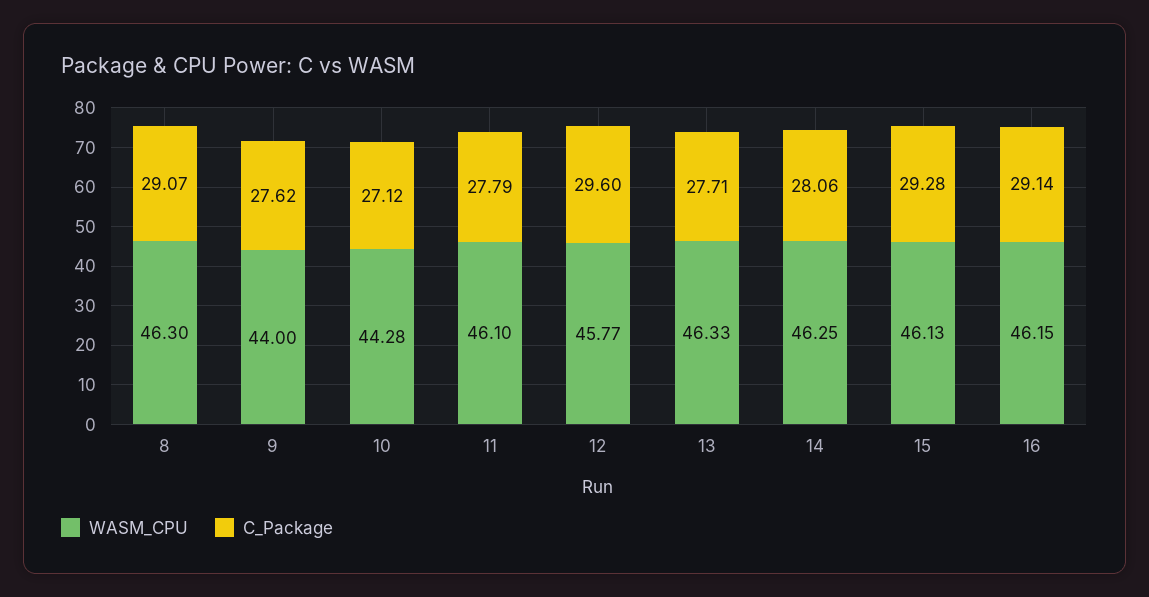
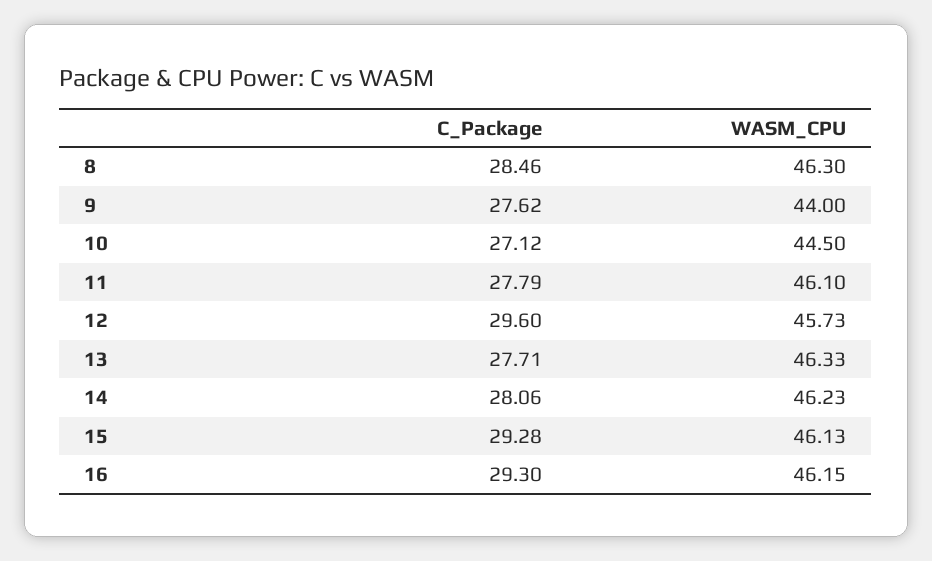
C_Package, 8: 29.07 -> 28.46
WASM_CPU, 10: 44.28 -> 44.5
WASM_CPU, 12: 45.77 -> 45.73
WASM_CPU, 14: 46.25 -> 46.23
C_Package, 16: 29.14 -> 29.3

